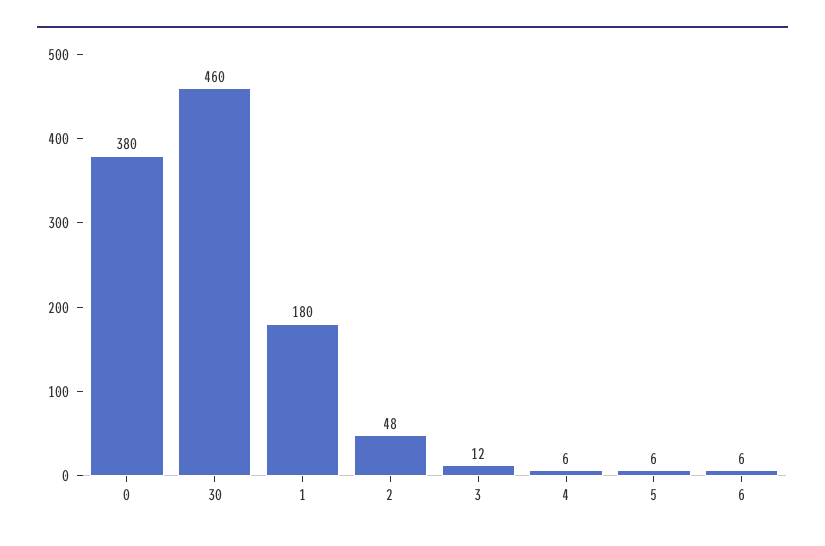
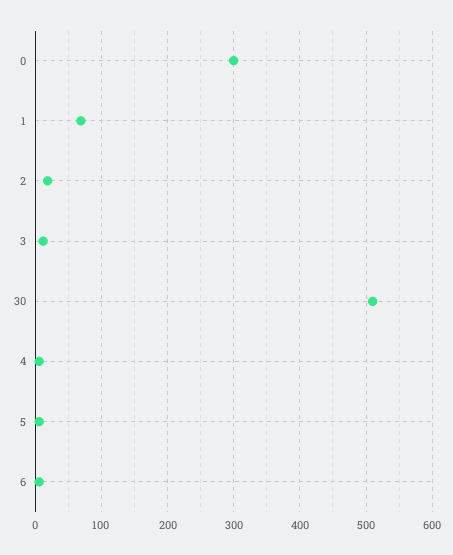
0: 380 -> 300
30: 460 -> 510
1: 180 -> 70
2: 48 -> 20

